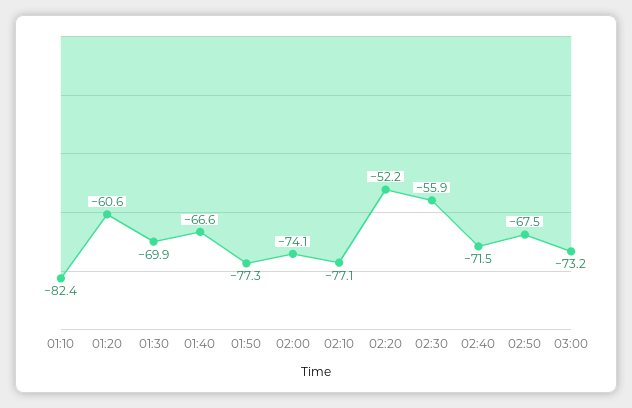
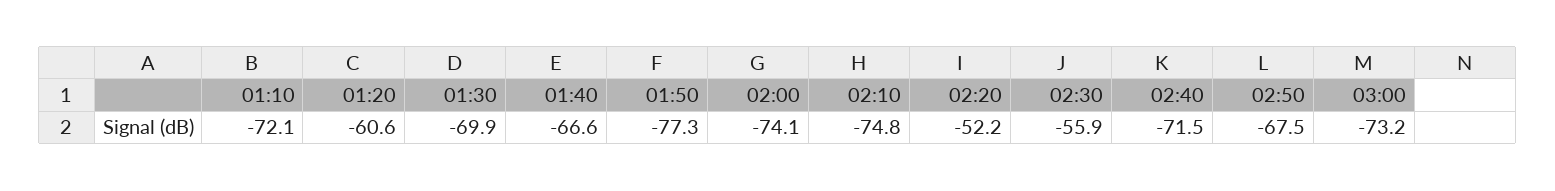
01:10: -82.4 -> -72.1
02:10: -77.1 -> -74.8

